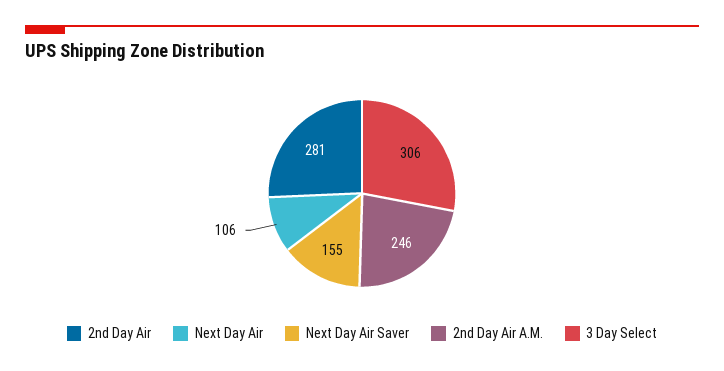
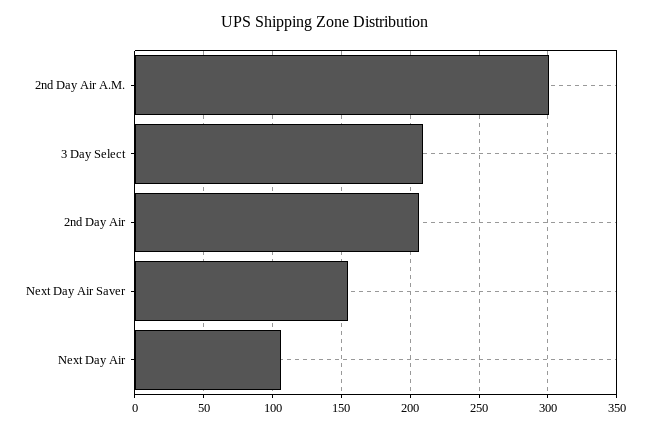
2nd Day Air: 281 -> 205
2nd Day Air A.M.: 246 -> 300
3 Day Select: 306 -> 210

